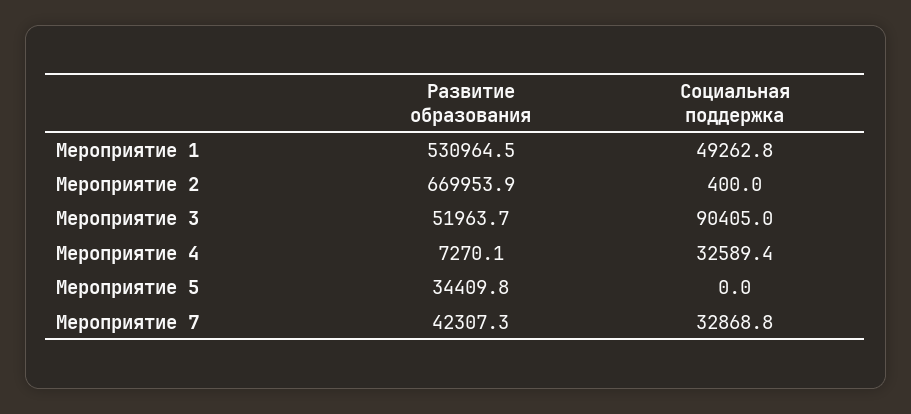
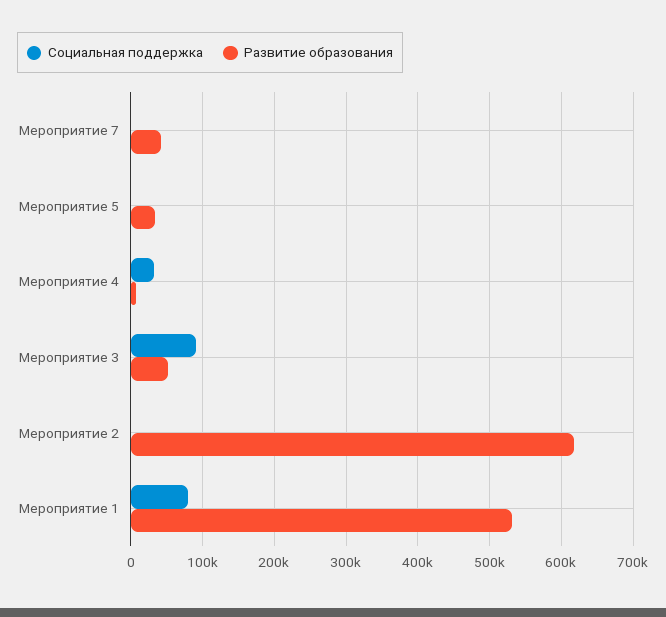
Социальная поддержка, Мероприятие 1: 49262.8 -> 80000
Развитие образования, Мероприятие 2: 669953.9 -> 620000
Социальная поддержка, Мероприятие 7: 32868.8 -> 0

